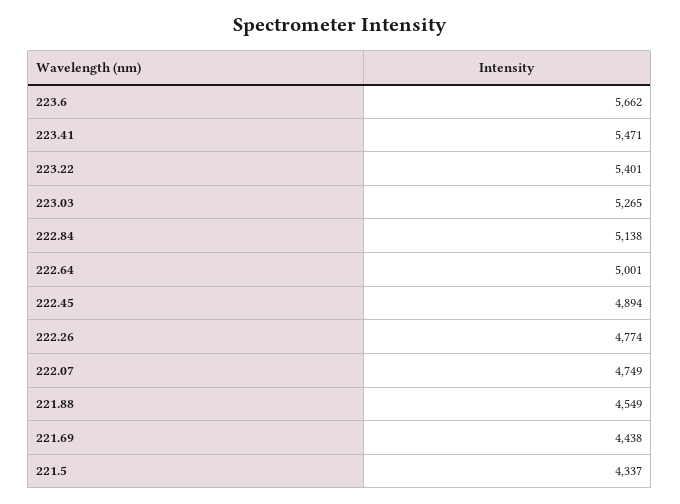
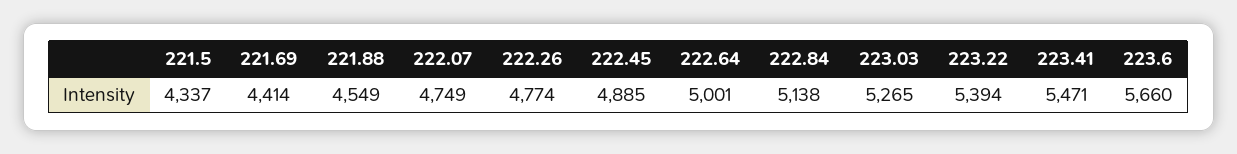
223.6: 5662 -> 5660
223.22: 5401 -> 5394
222.45: 4894 -> 4885
221.69: 4438 -> 4414

